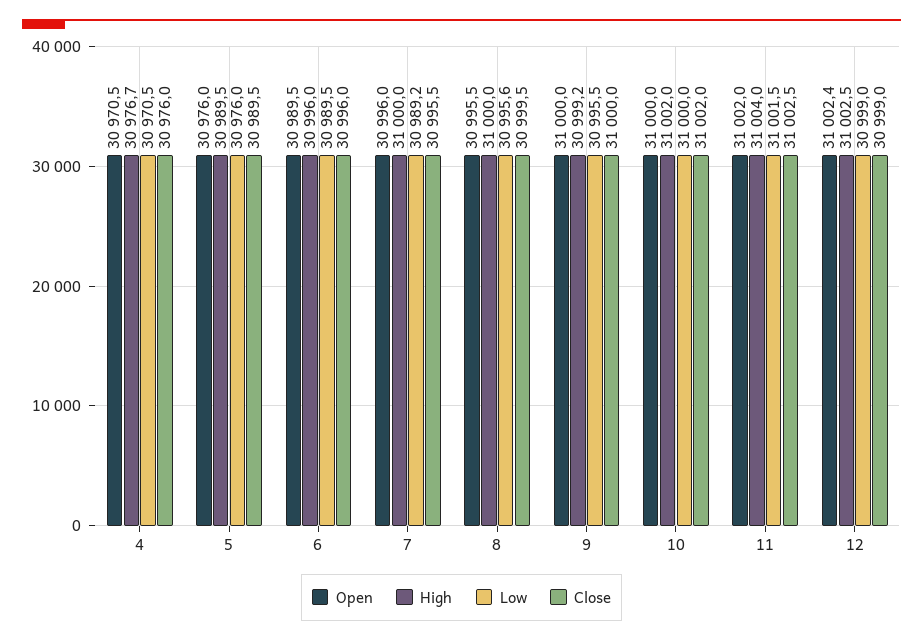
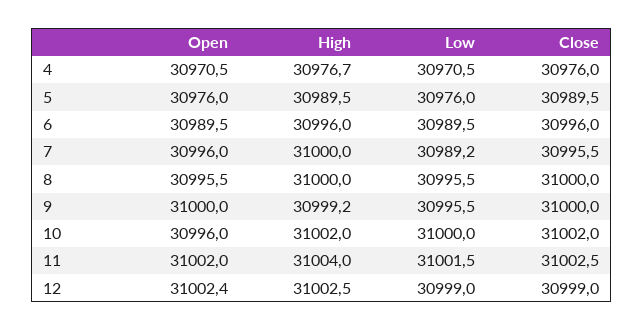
Low, 8: 30995.6 -> 30995.5
Close, 8: 30999.5 -> 31000
Open, 10: 31000 -> 30996

